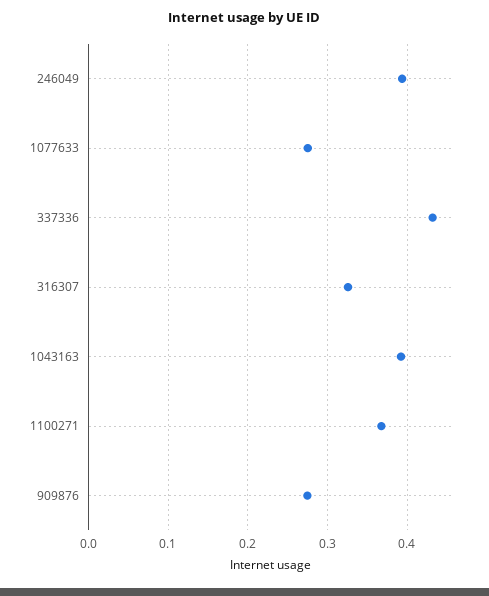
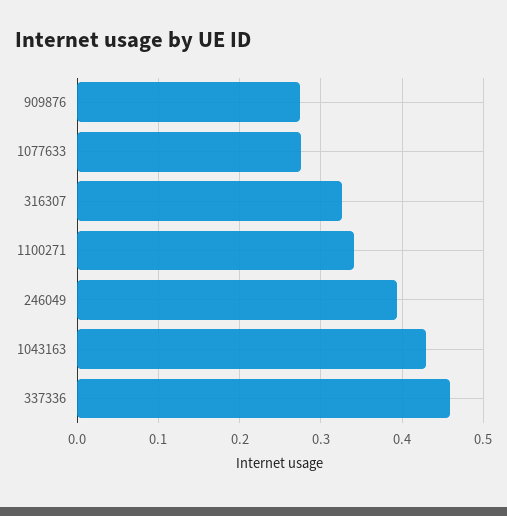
337336: 0.43 -> 0.46
1043163: 0.39 -> 0.43
1100271: 0.37 -> 0.34

